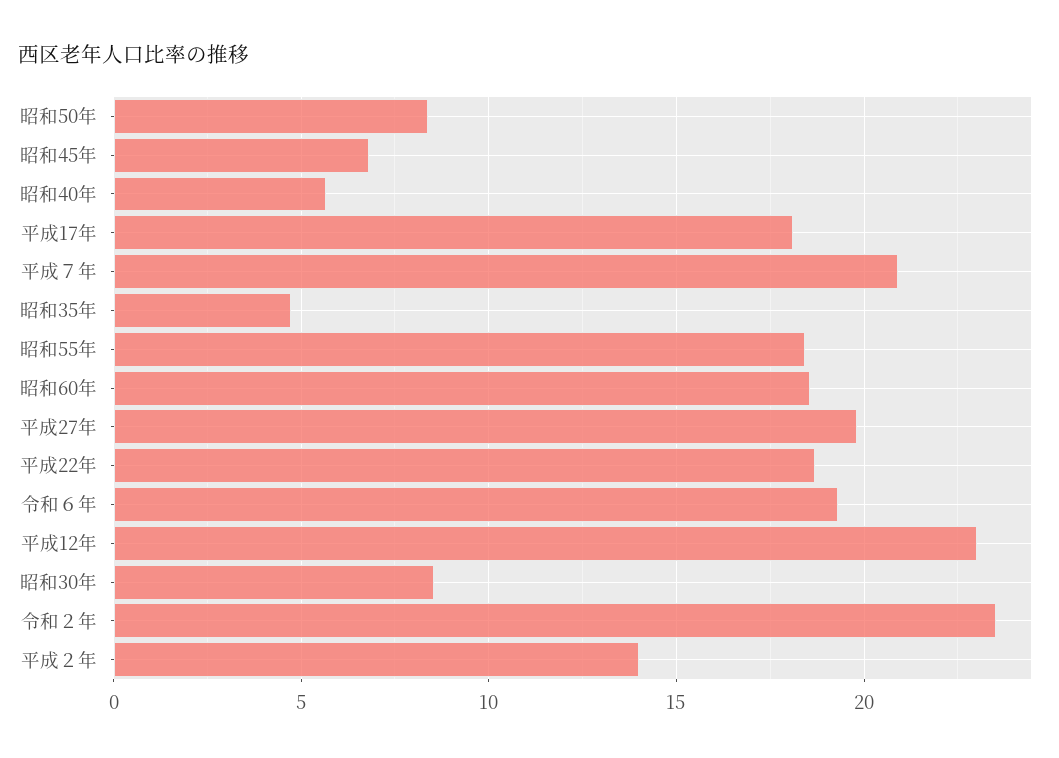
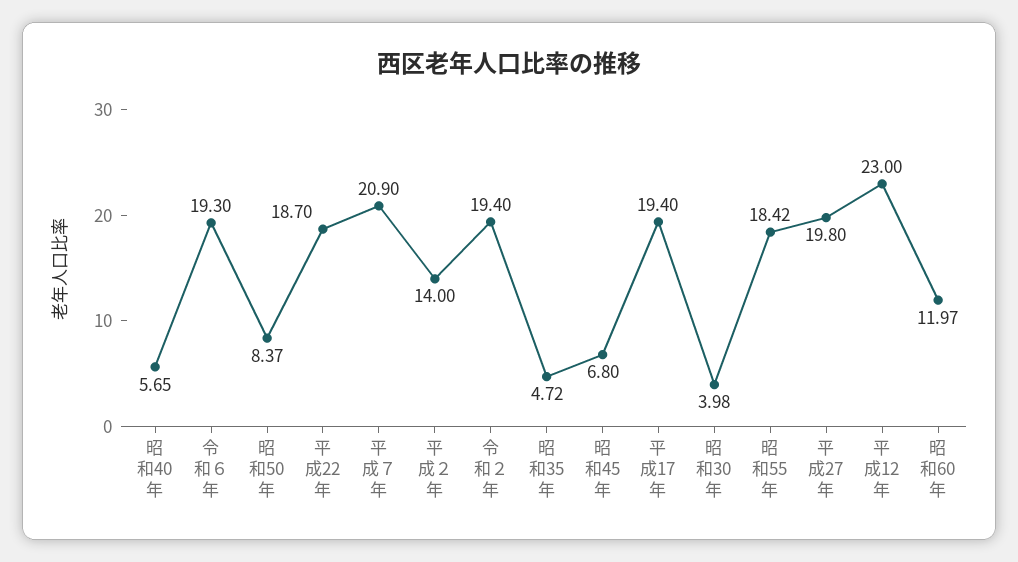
平成17年: 18 -> 19.4
昭和60年: 18.5 -> 11.97
昭和30年: 8.5 -> 3.98
令和２年: 23.5 -> 19.4

